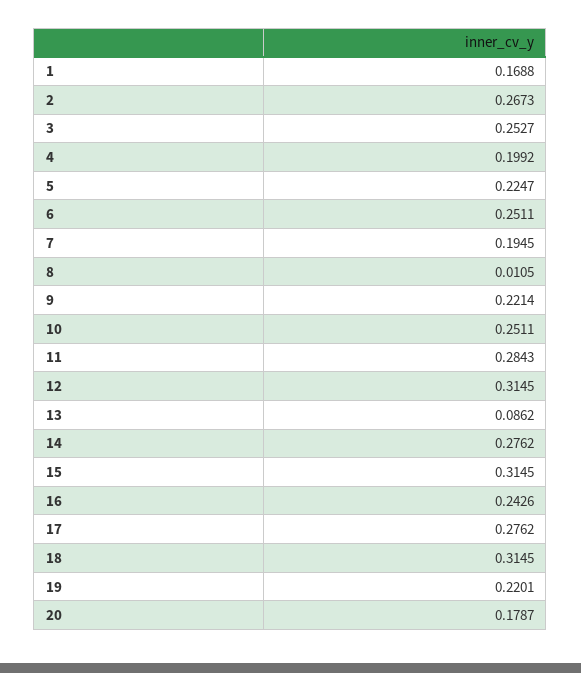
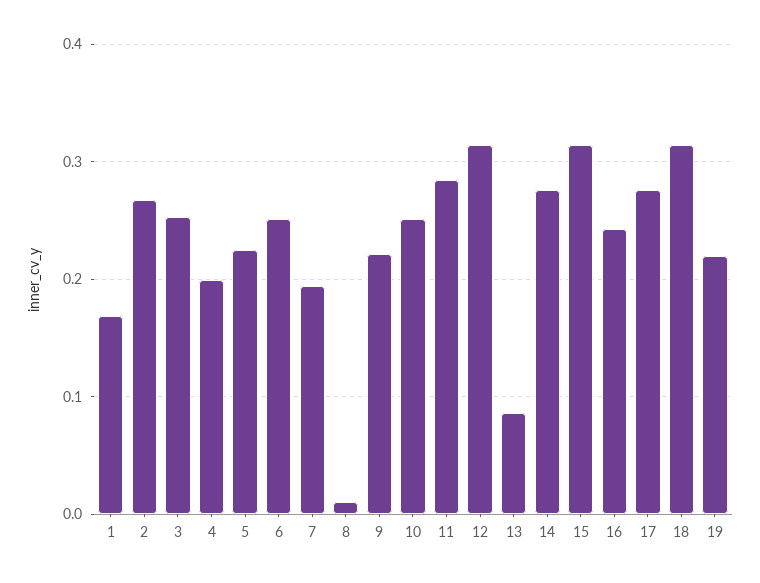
20: 0.1787 -> none

